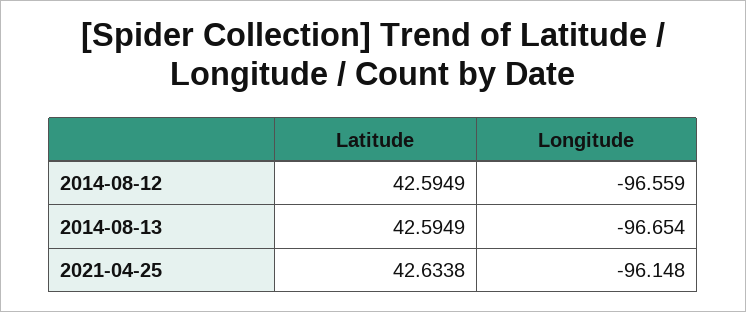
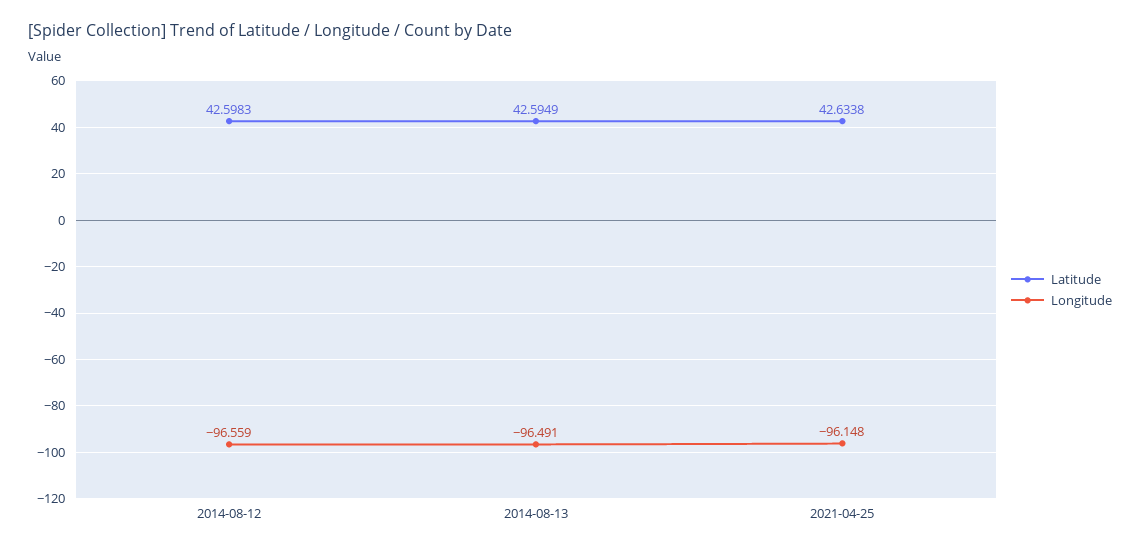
Latitude, 2014-08-12: 42.5949 -> 42.5983
Longitude, 2014-08-13: -96.654 -> -96.491

